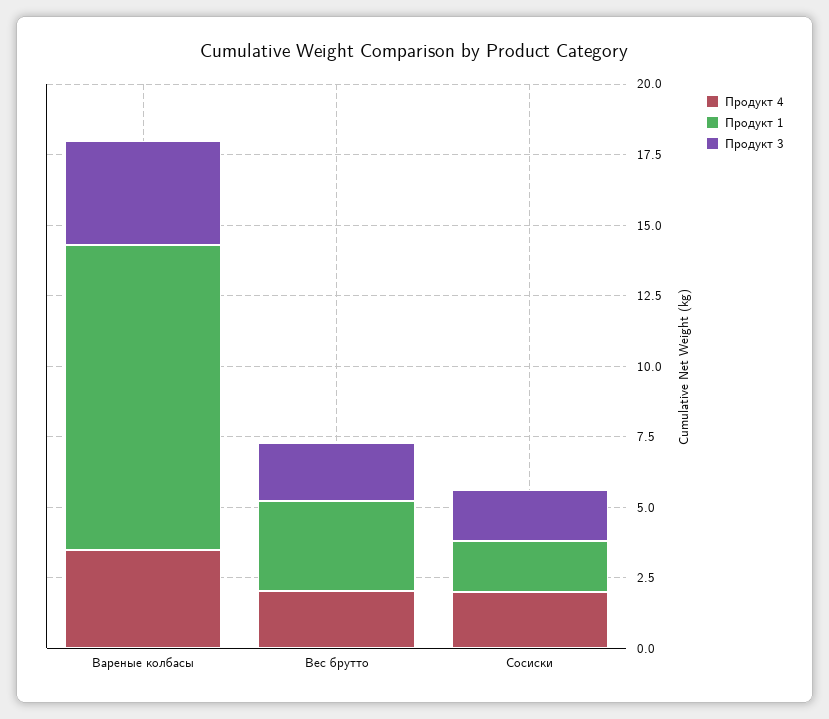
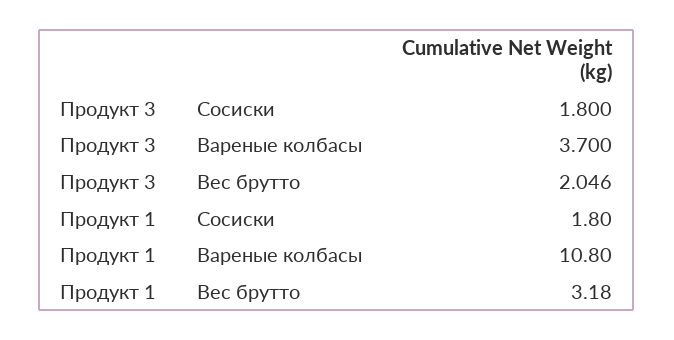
Продукт 4, Вареные колбасы: 3.5 -> none
Продукт 4, Вес брутто: 2 -> none
Продукт 4, Сосиски: 2 -> none

